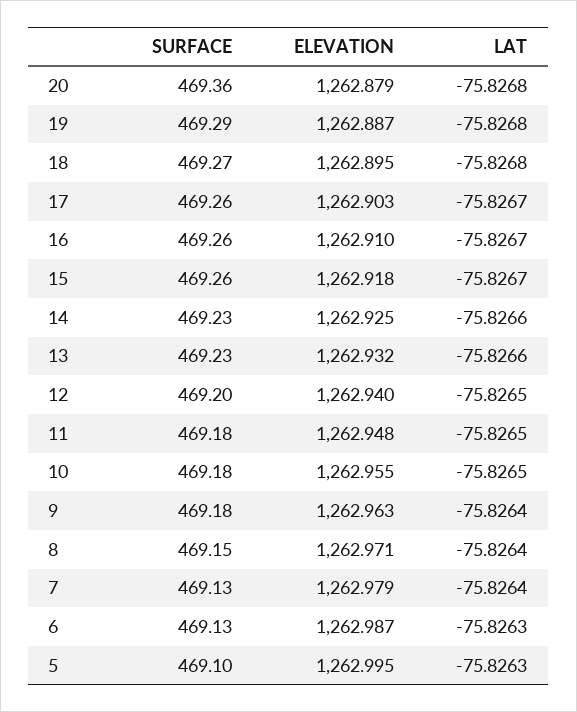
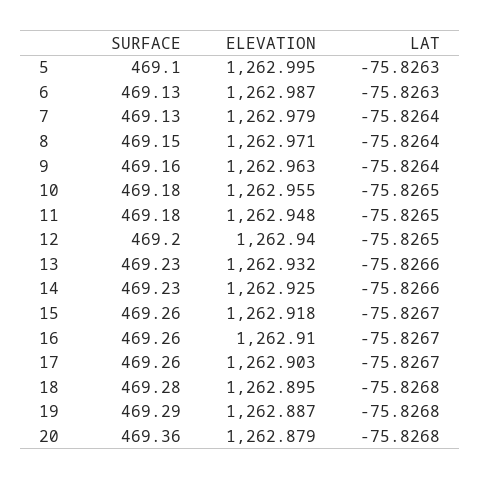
SURFACE, 18: 469.27 -> 469.28
SURFACE, 9: 469.18 -> 469.16

